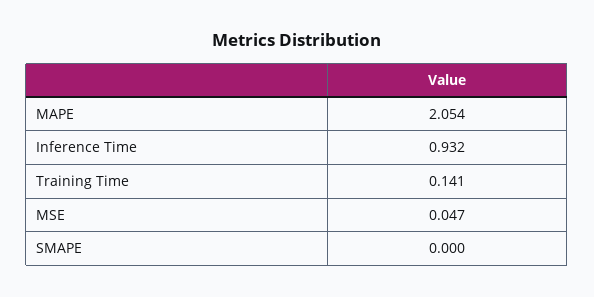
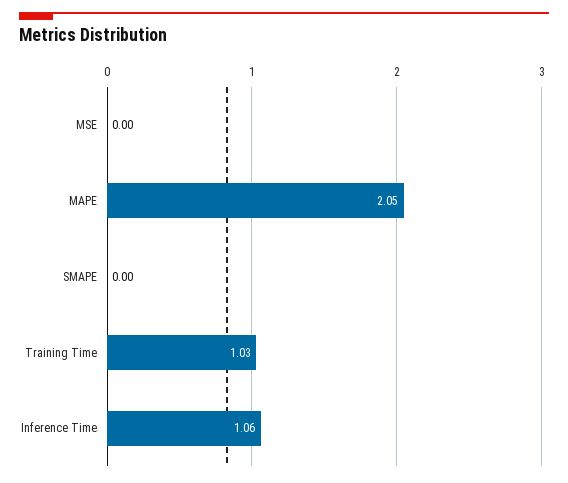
Inference Time: 0.932 -> 1.06
Training Time: 0.141 -> 1.03
MSE: 0.047 -> 0

